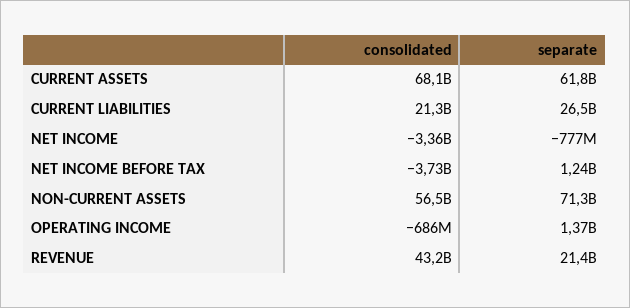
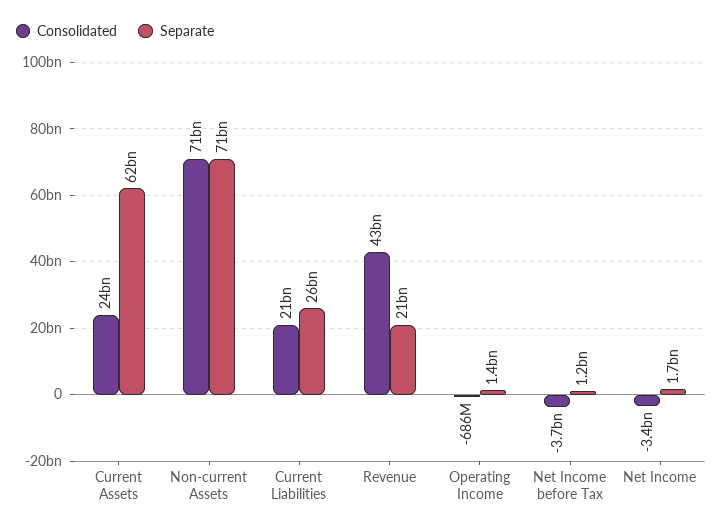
consolidated, CURRENT ASSETS: 68100000000 -> 24000000000
separate, NET INCOME: -777000000 -> 1700000000
consolidated, NON-CURRENT ASSETS: 56500000000 -> 71000000000

